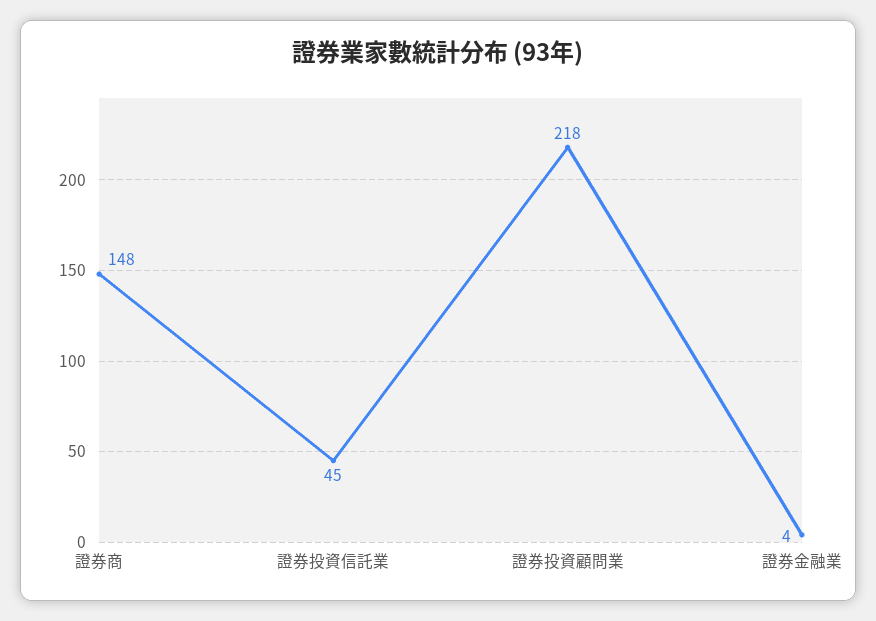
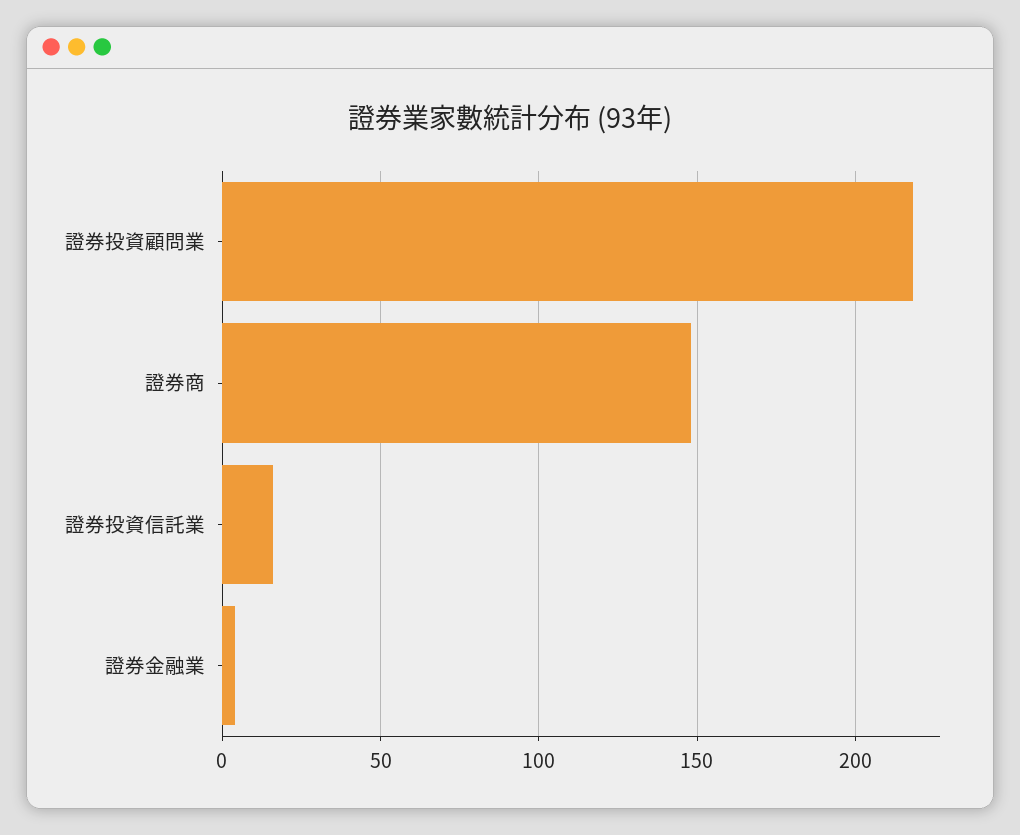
證券投資信託業: 45 -> 15

